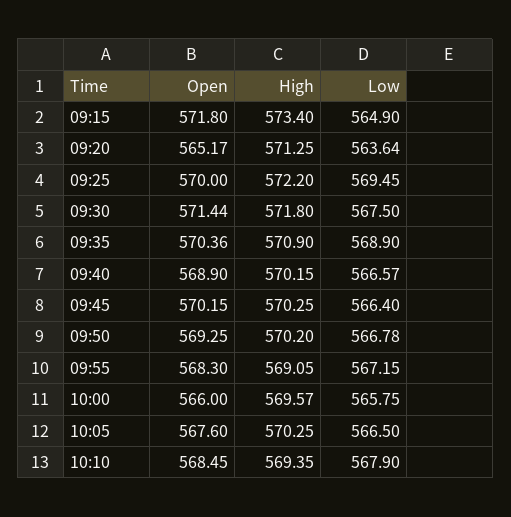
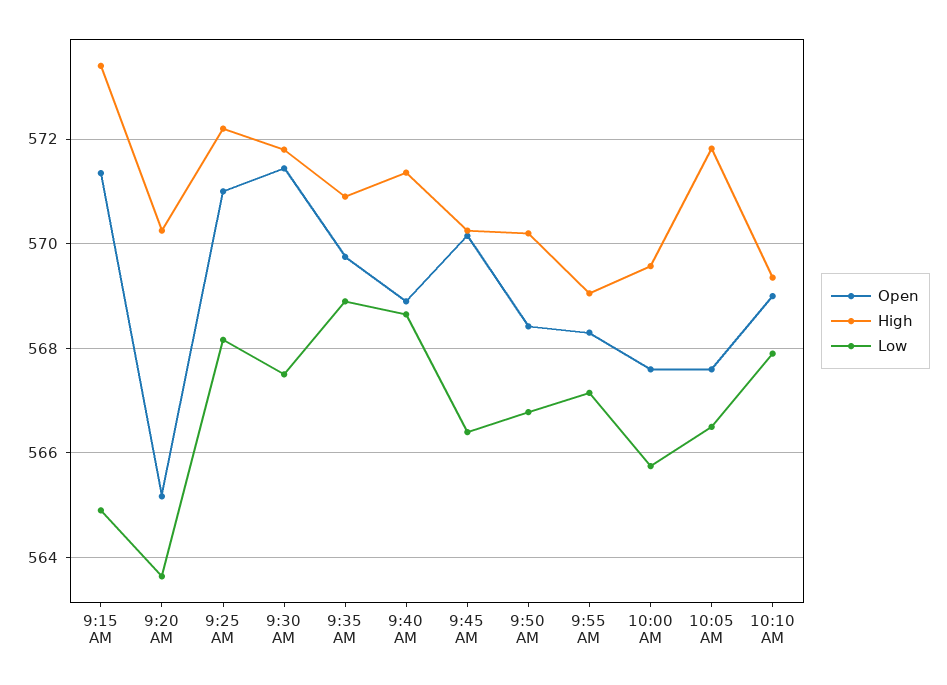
Open, 09:15: 571.8 -> 571.4
High, 09:20: 571.25 -> 570.2
Open, 09:25: 570 -> 571
Low, 09:25: 569.45 -> 568.2
Open, 09:35: 570.36 -> 569.8
High, 09:40: 570.15 -> 571.4
Low, 09:40: 566.57 -> 568.6
Open, 09:50: 569.25 -> 568.4
Open, 10:00: 566 -> 567.6
High, 10:05: 570.25 -> 571.8
Open, 10:10: 568.45 -> 569

